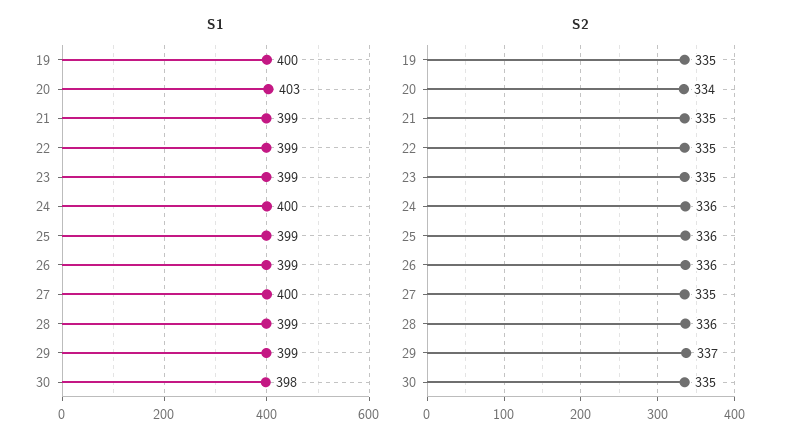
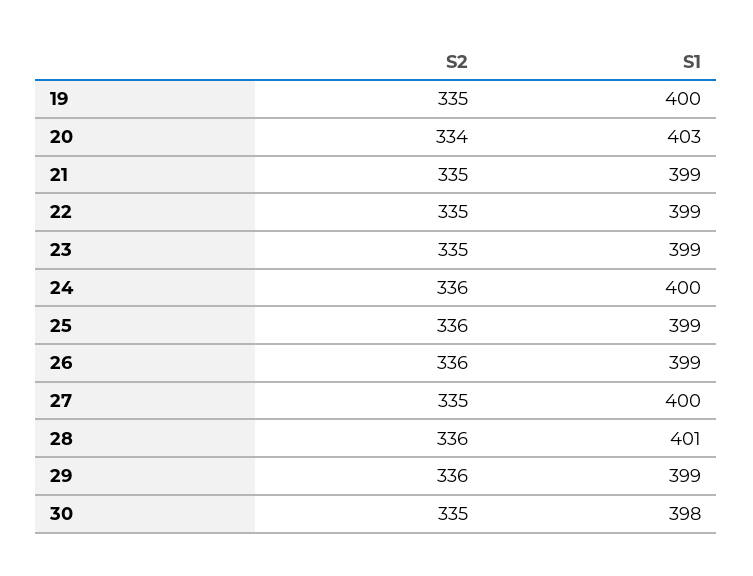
S1, 28: 399 -> 401
S2, 29: 337 -> 336

